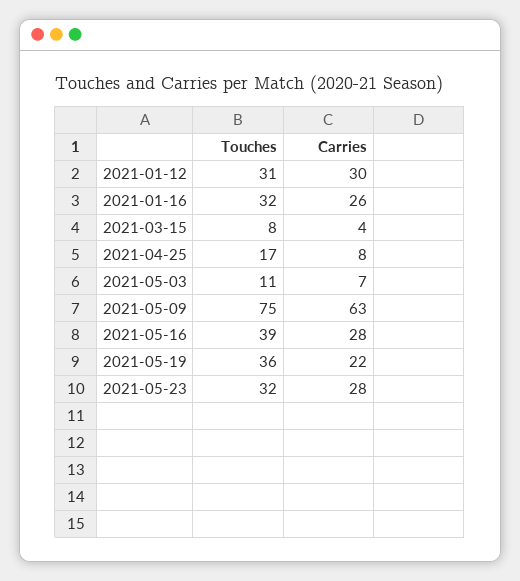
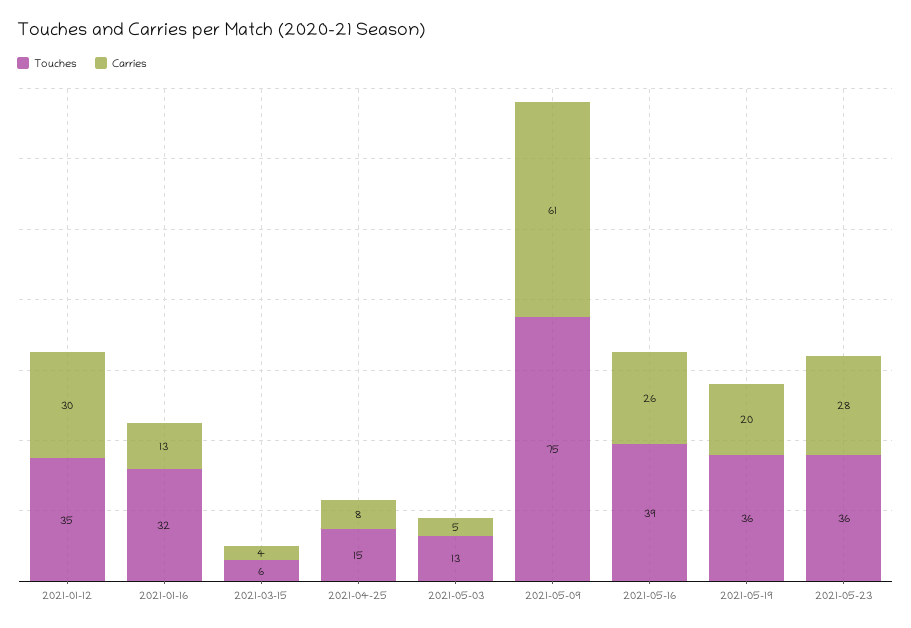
Touches, 2021-01-12: 31 -> 35
Carries, 2021-01-16: 26 -> 13
Touches, 2021-03-15: 8 -> 6
Touches, 2021-04-25: 17 -> 15
Touches, 2021-05-03: 11 -> 13
Carries, 2021-05-03: 7 -> 5
Carries, 2021-05-09: 63 -> 61
Carries, 2021-05-16: 28 -> 26
Carries, 2021-05-19: 22 -> 20
Touches, 2021-05-23: 32 -> 36

